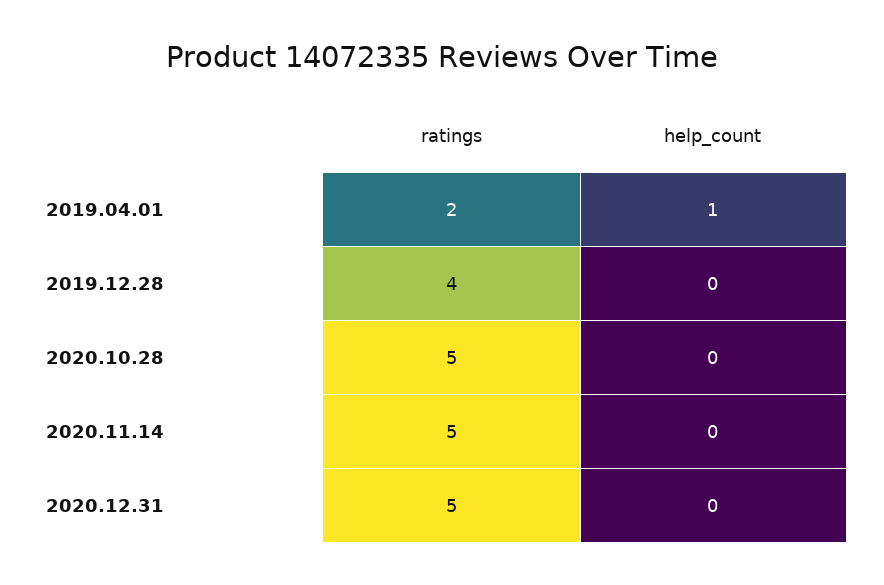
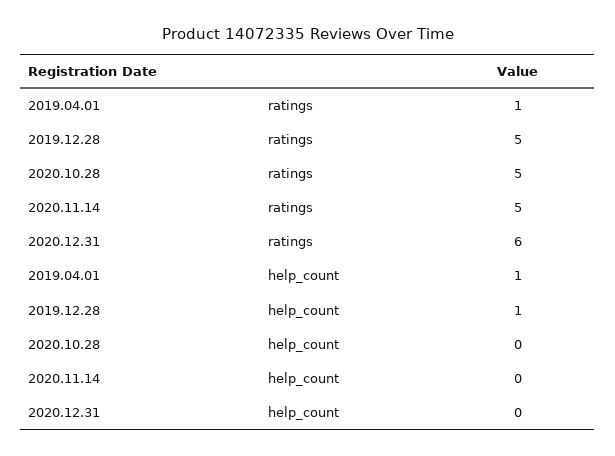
ratings, 2019.04.01: 2 -> 1
ratings, 2019.12.28: 4 -> 5
help_count, 2019.12.28: 0 -> 1
ratings, 2020.12.31: 5 -> 6

